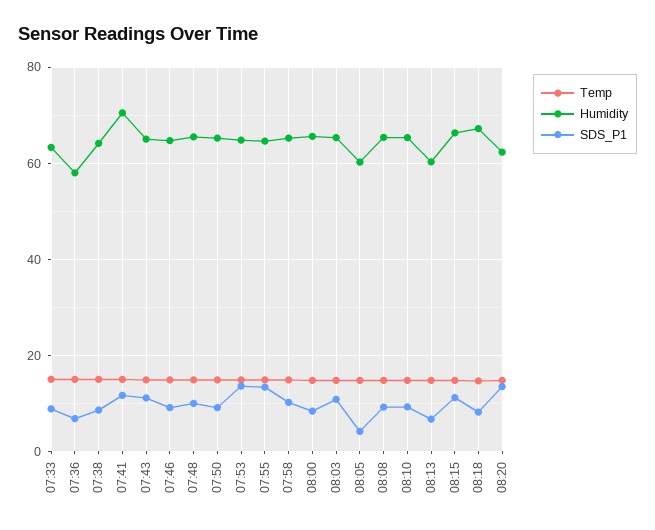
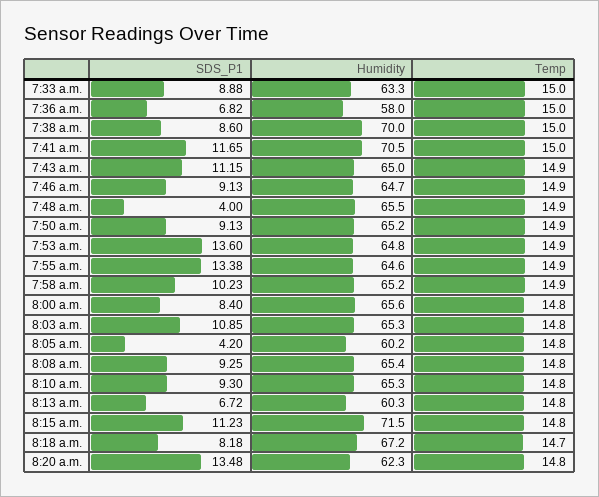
Humidity, 07:38: 64 -> 70
SDS_P1, 07:48: 10 -> 4
Humidity, 08:15: 66 -> 71.5

